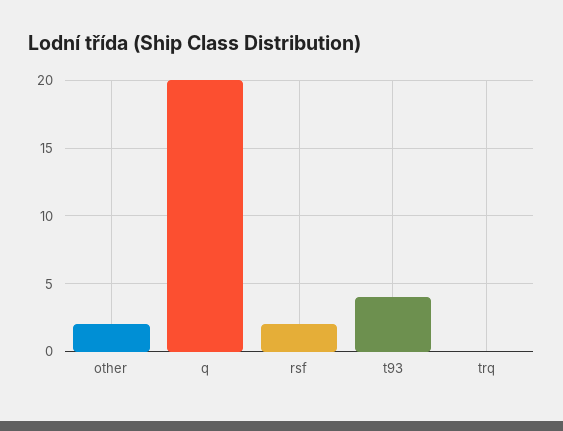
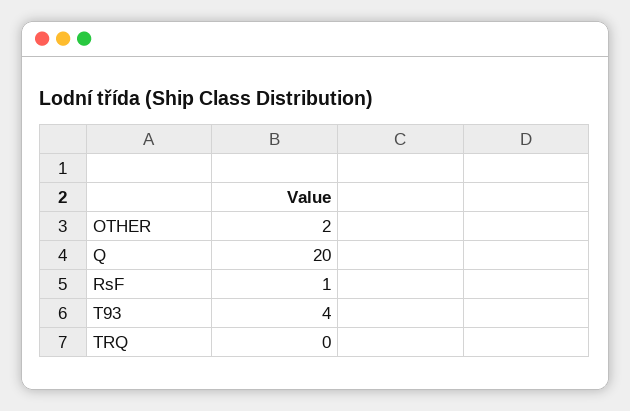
rsf: 2 -> 1

